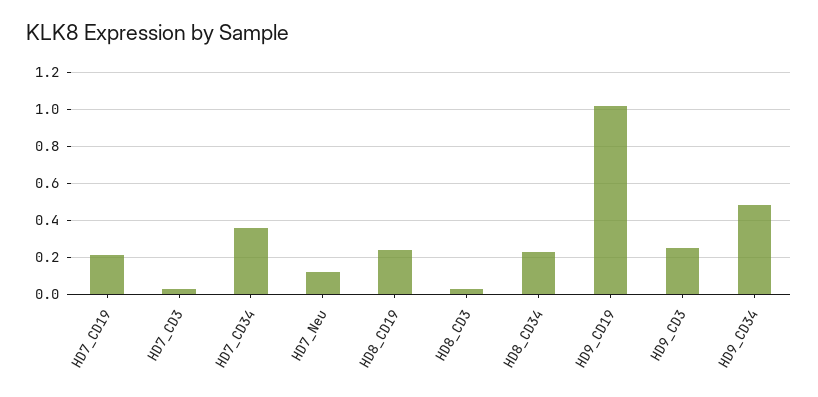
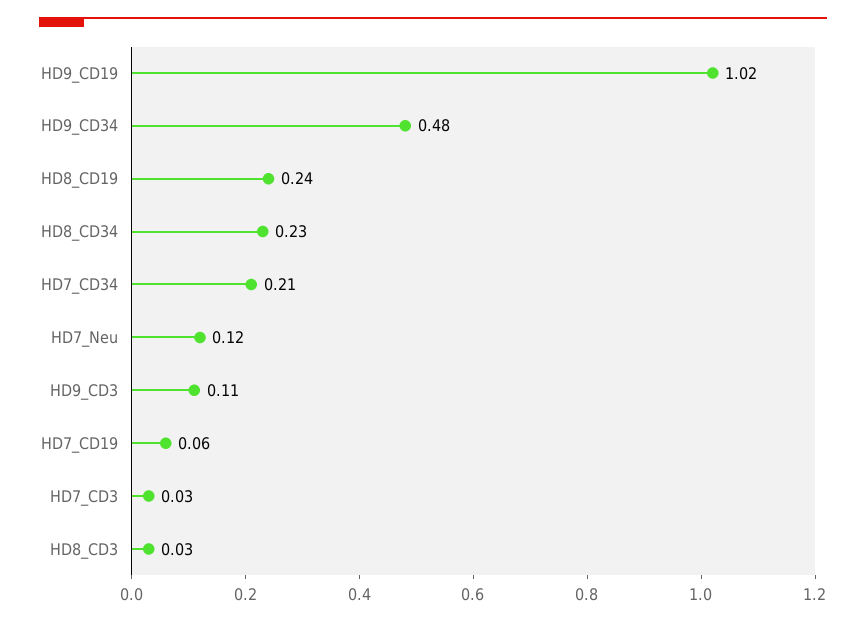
HD7_CD19: 0.2 -> 0.06
HD7_CD34: 0.35 -> 0.21
HD9_CD3: 0.25 -> 0.11

